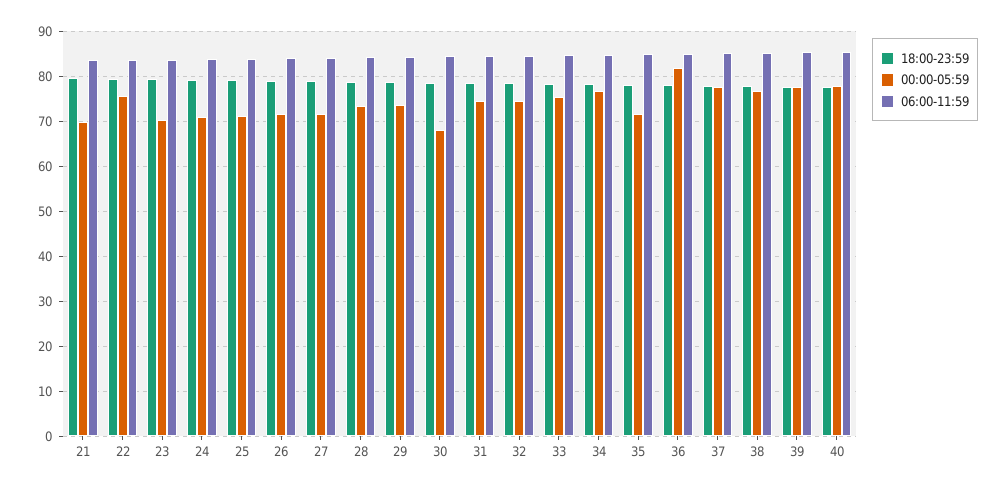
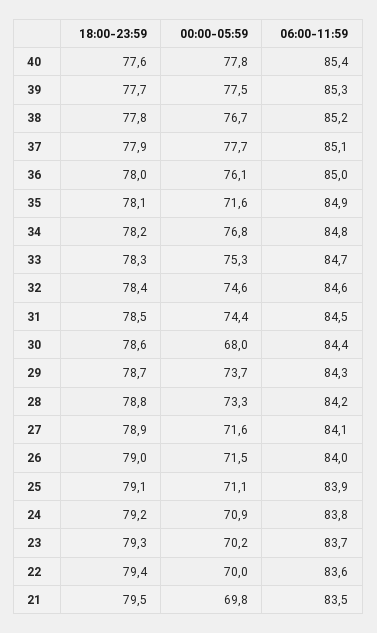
00:00-05:59, 22: 76 -> 70
00:00-05:59, 36: 82 -> 76.1

